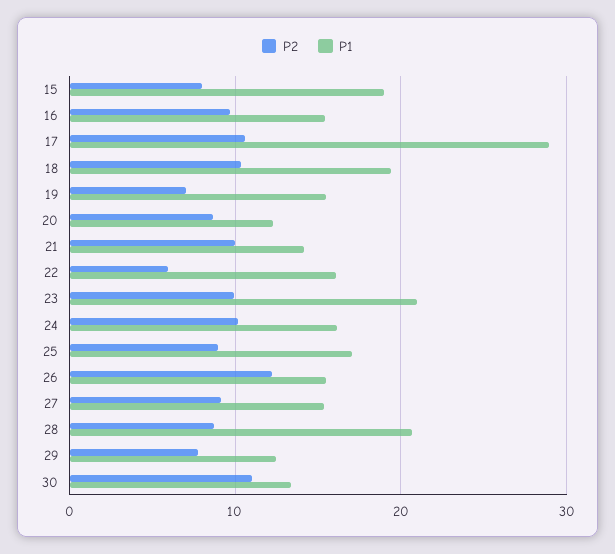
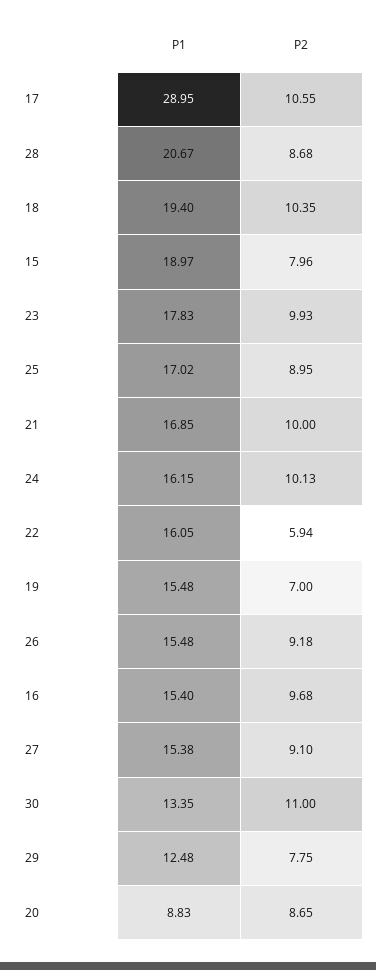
P1, 20: 12 -> 8.83
P1, 21: 14 -> 16.85
P1, 23: 21 -> 17.83
P2, 26: 12 -> 9.18

